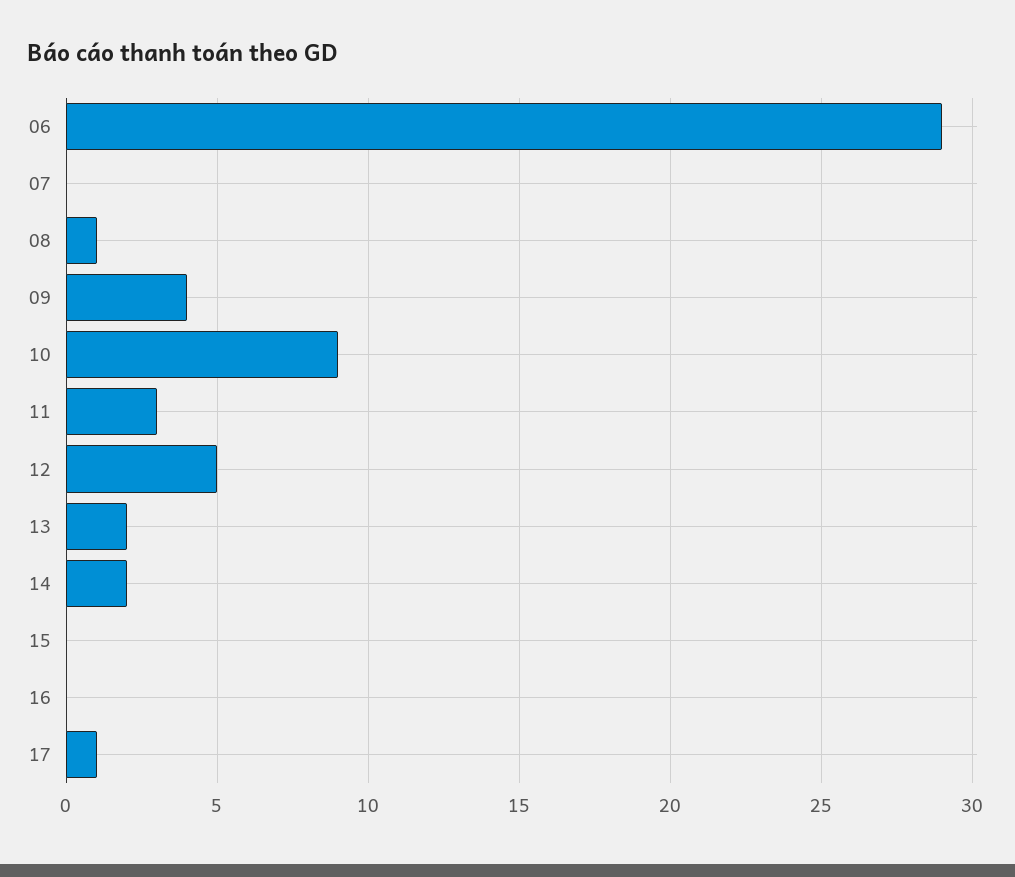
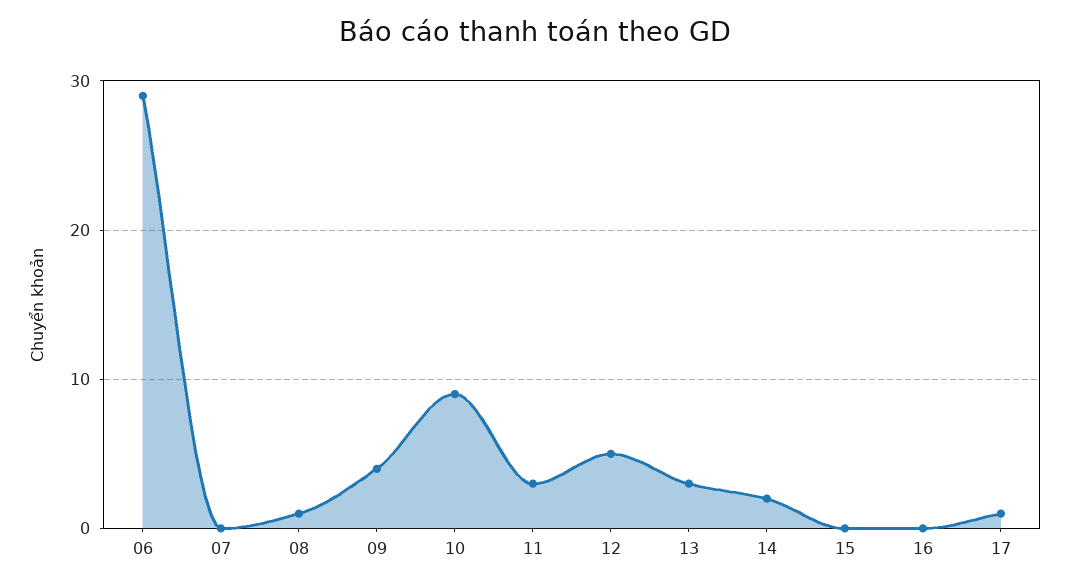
13: 2 -> 3

